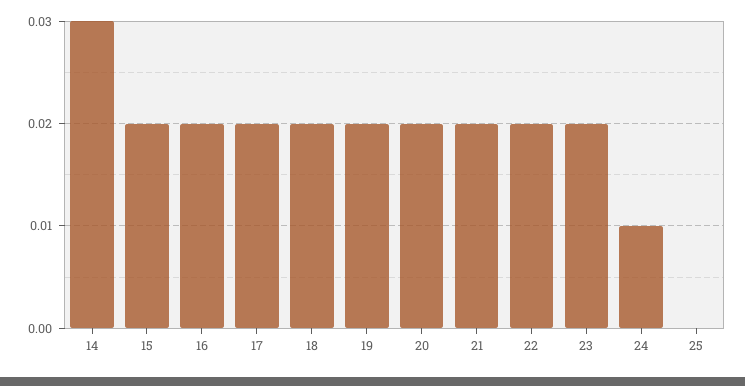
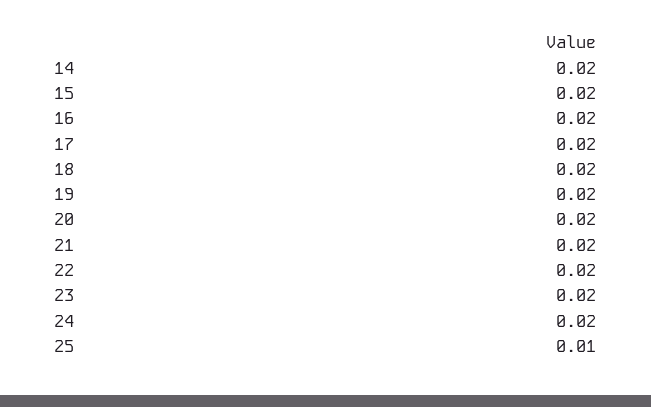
14: 0.03 -> 0.02
24: 0.01 -> 0.02
25: 0 -> 0.01

